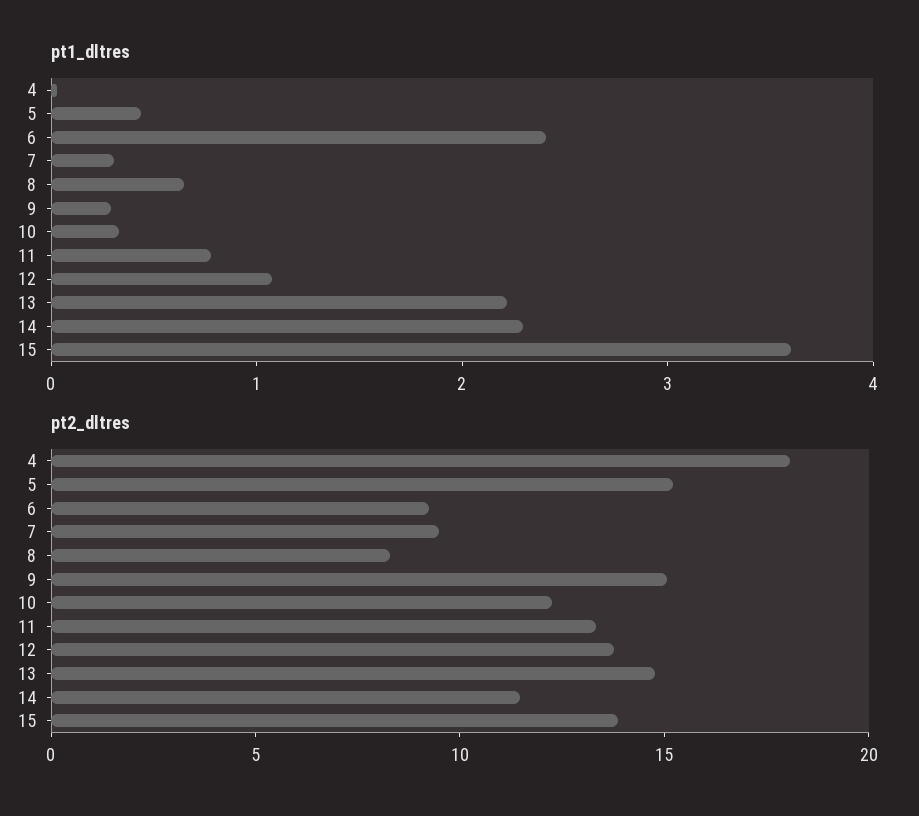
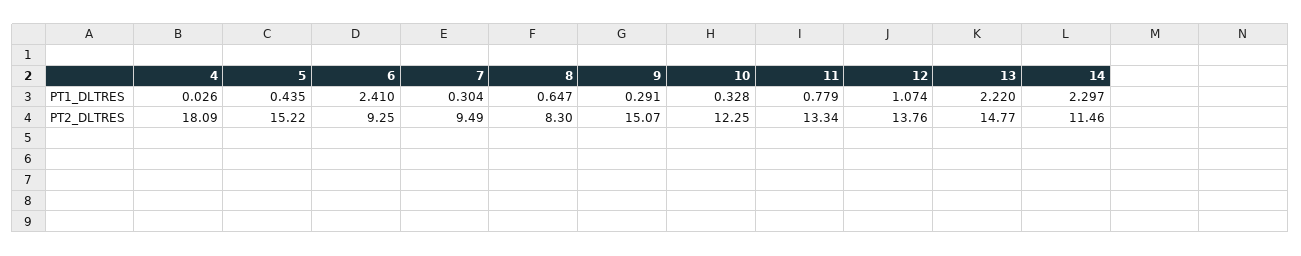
pt1_dltres, 15: 3.6 -> none
pt2_dltres, 15: 14 -> none

